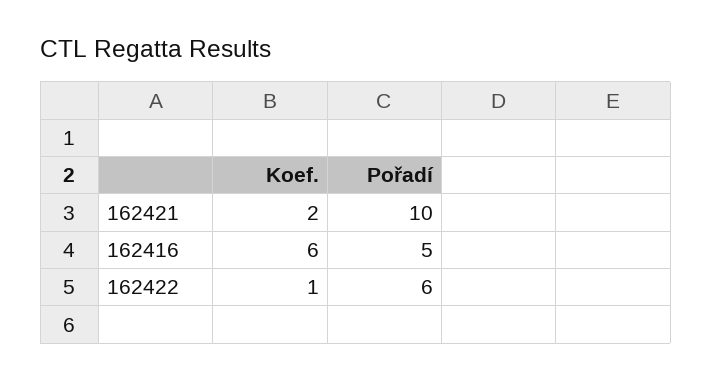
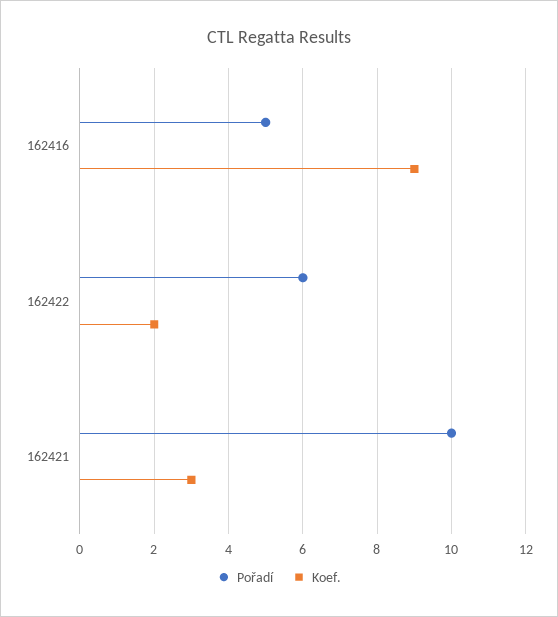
Koef., 162421: 2 -> 3
Koef., 162416: 6 -> 9
Koef., 162422: 1 -> 2

